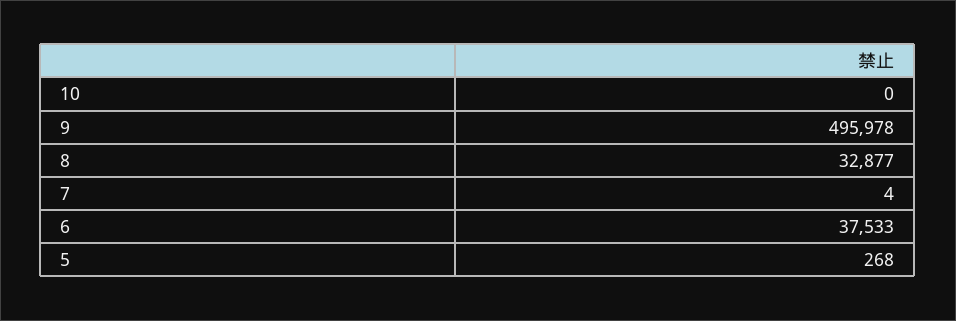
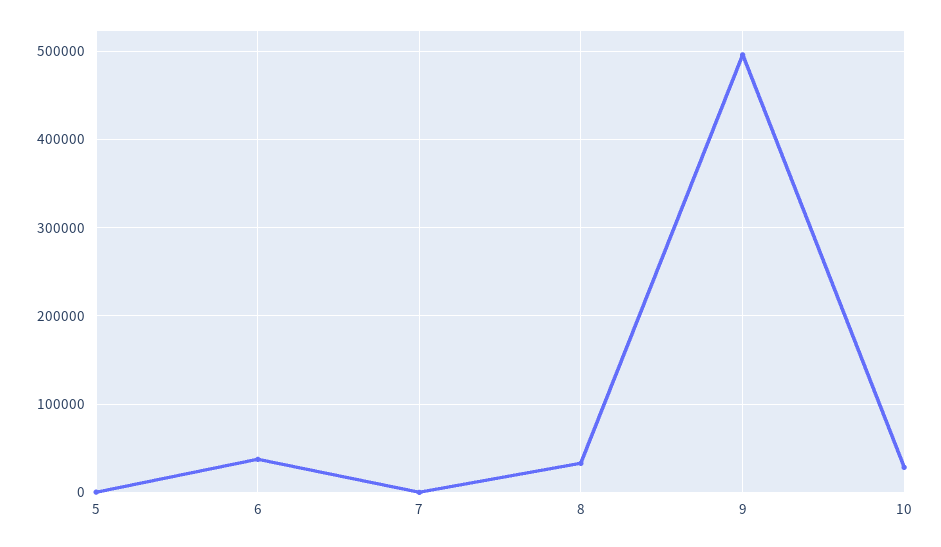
10: 0 -> 30000

